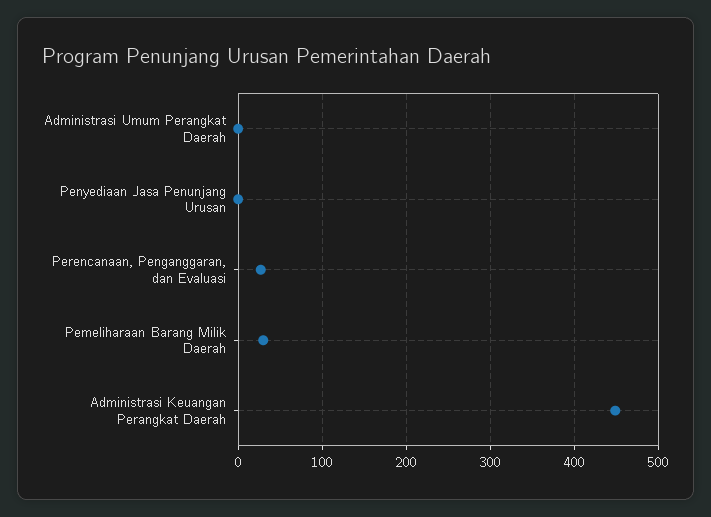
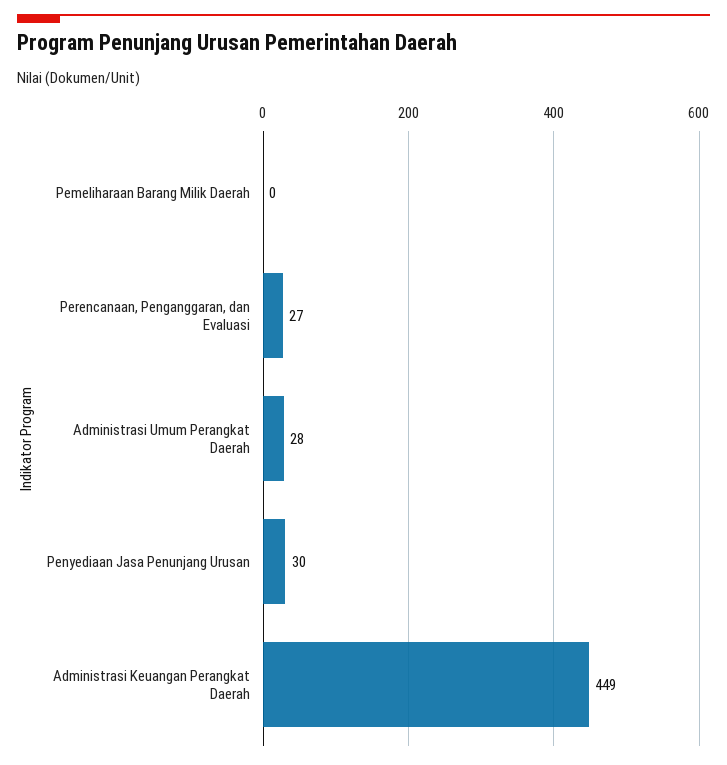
Administrasi Umum Perangkat Daerah: 0 -> 28
Penyediaan Jasa Penunjang Urusan: 0 -> 30
Pemeliharaan Barang Milik Daerah: 30 -> 0

